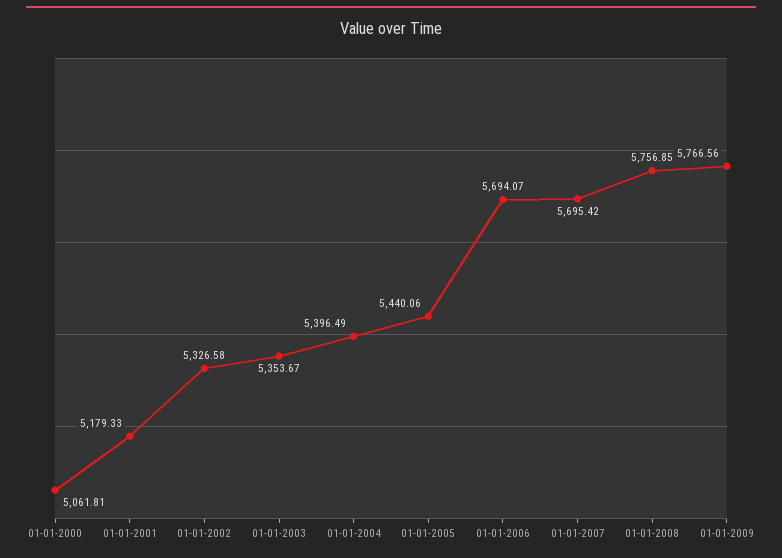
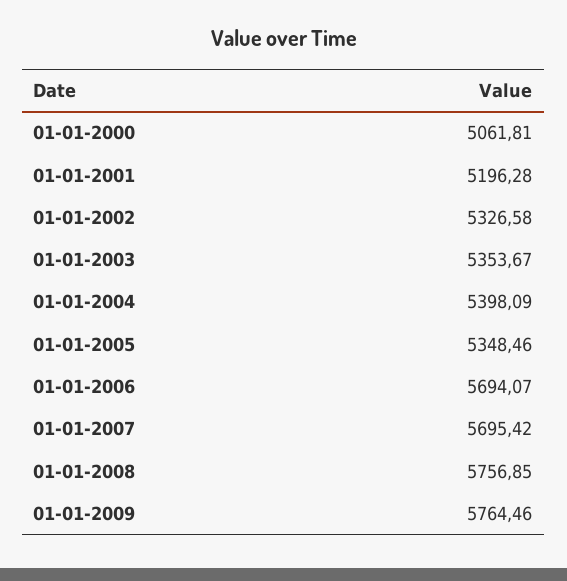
01-01-2001: 5179.33 -> 5196.28
01-01-2004: 5396.49 -> 5398.09
01-01-2005: 5440.06 -> 5348.46
01-01-2009: 5766.56 -> 5764.46

